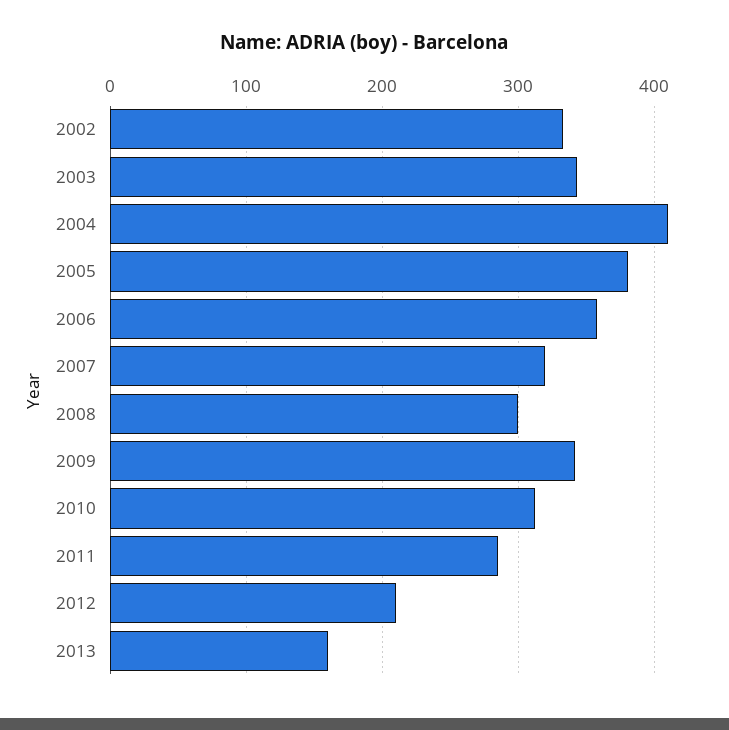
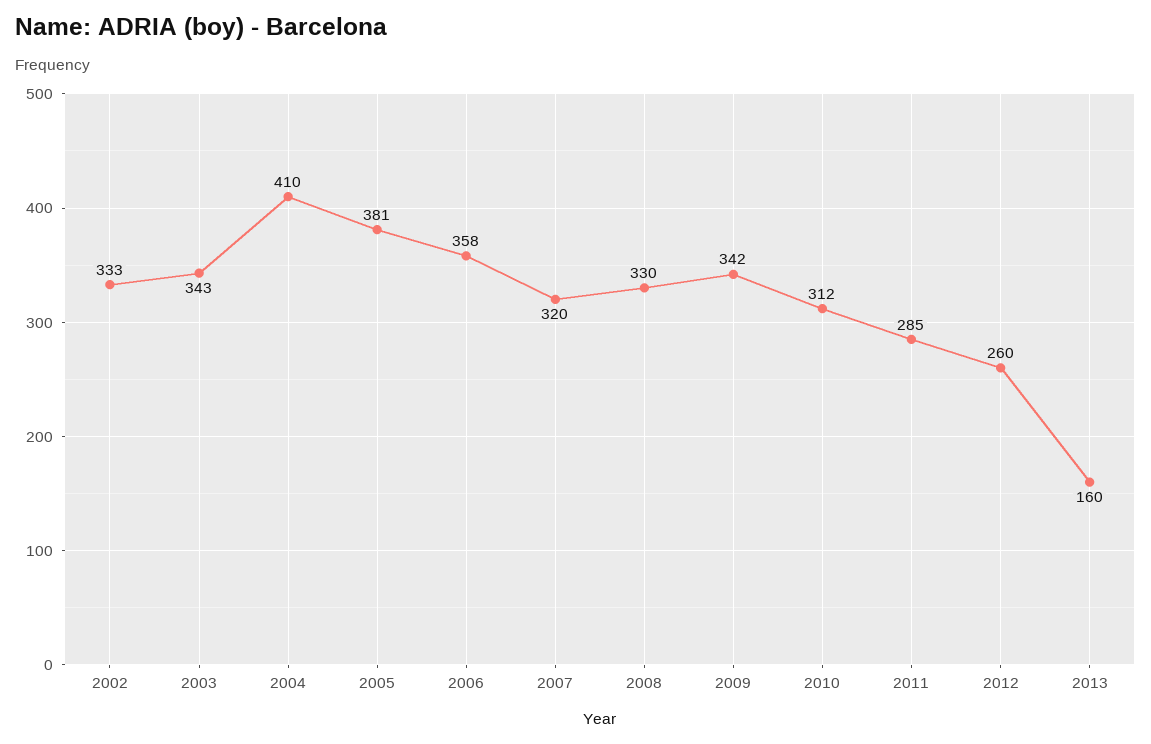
2008: 300 -> 330
2012: 210 -> 260

